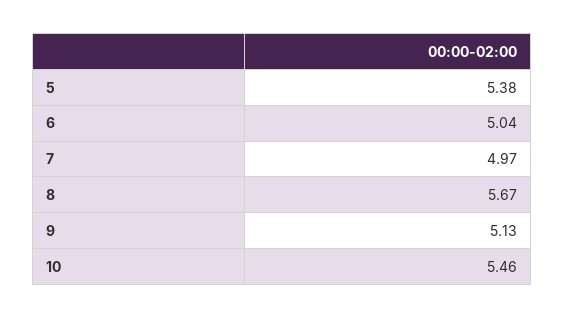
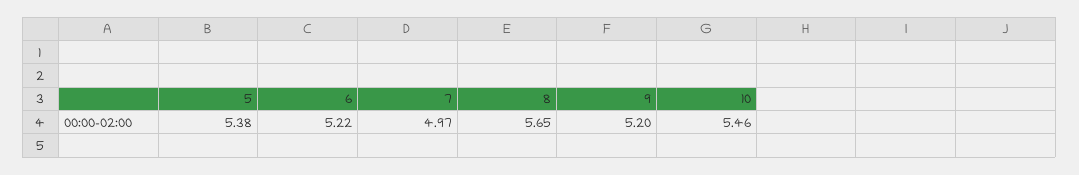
6: 5.04 -> 5.22
8: 5.67 -> 5.65
9: 5.13 -> 5.2

